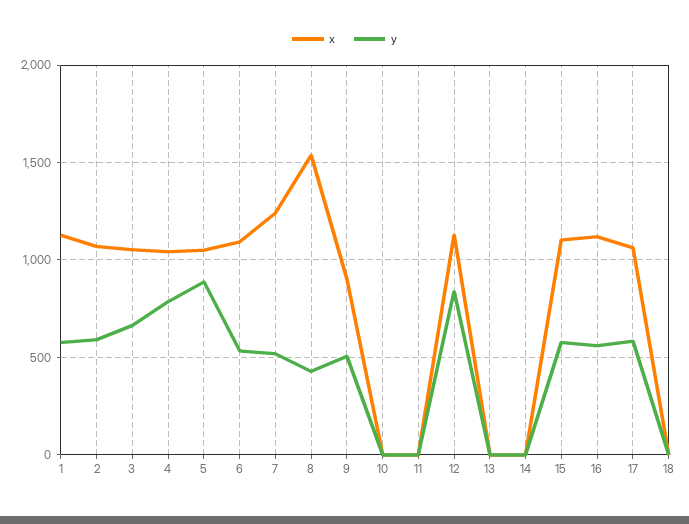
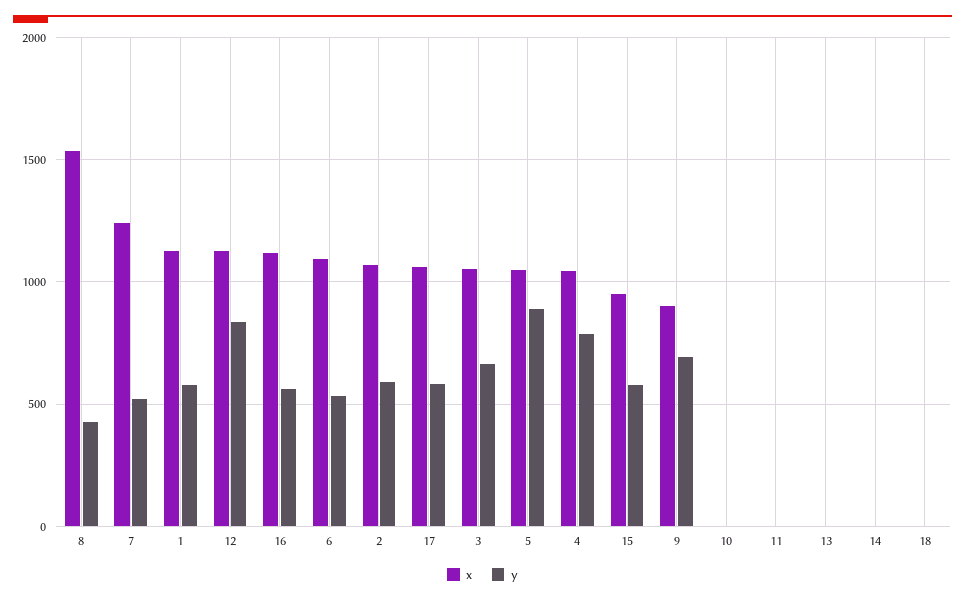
y, 9: 500 -> 700
x, 15: 1100 -> 950

